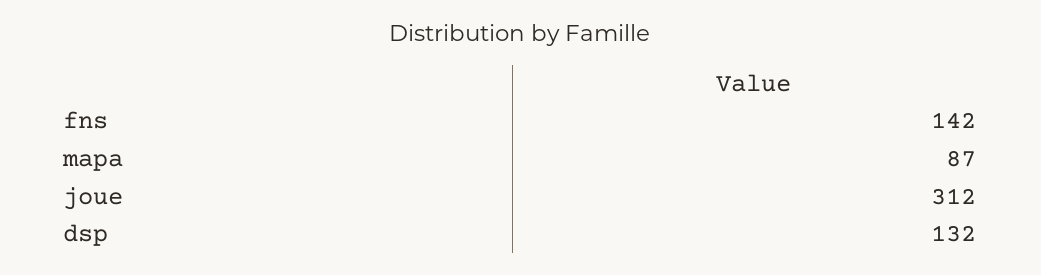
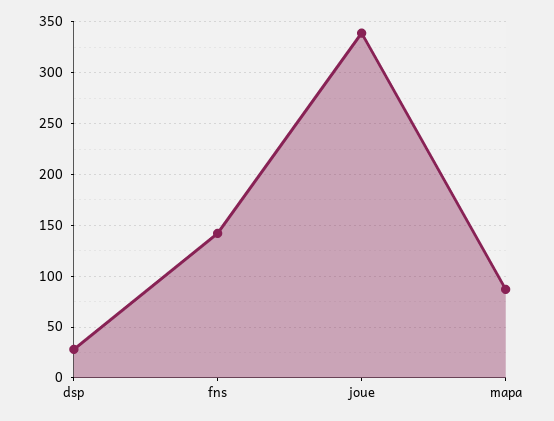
joue: 312 -> 340
dsp: 132 -> 30

